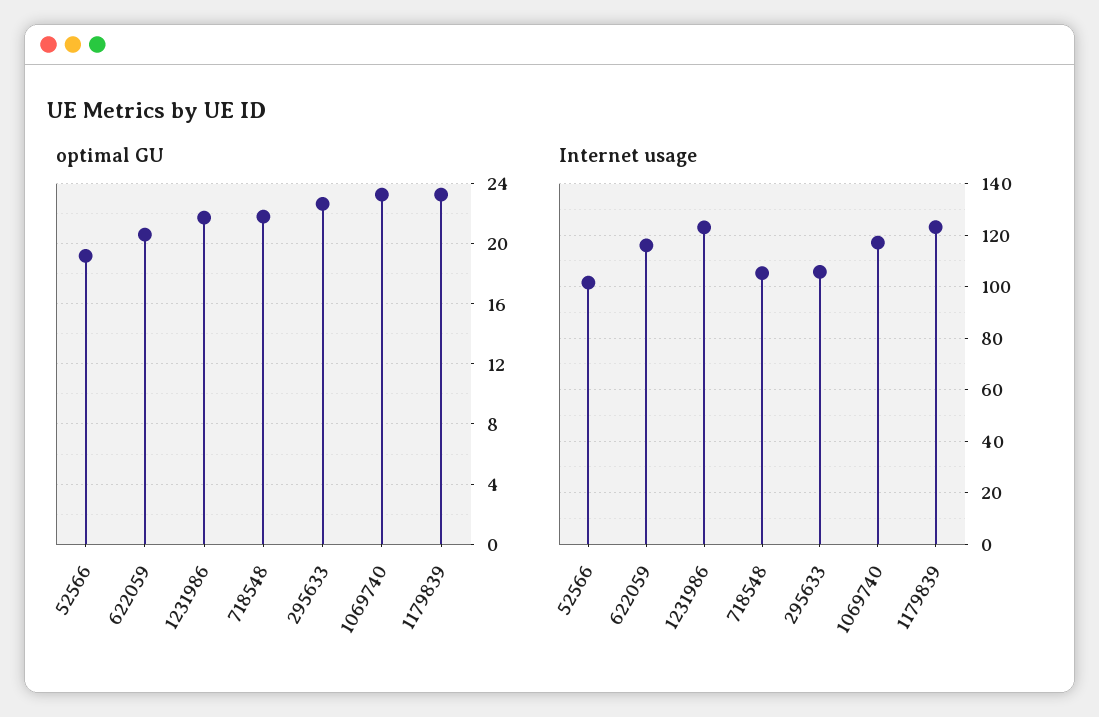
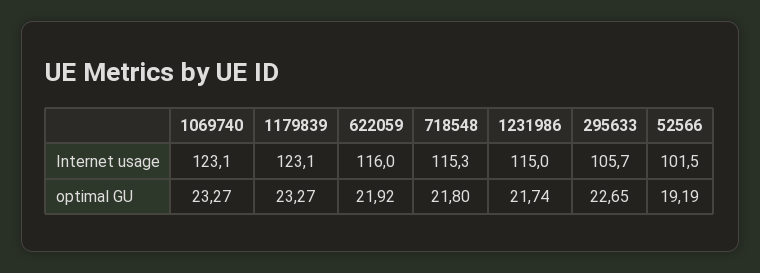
optimal GU, 622059: 20.5 -> 21.92
Internet usage, 1231986: 122.5 -> 115
Internet usage, 718548: 105 -> 115.3
Internet usage, 1069740: 117.5 -> 123.1

